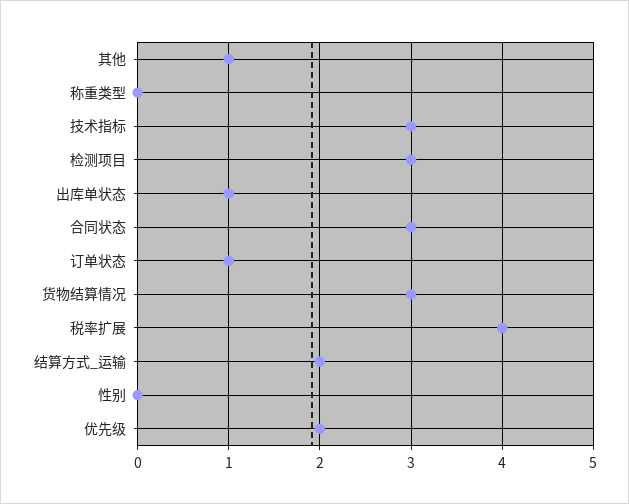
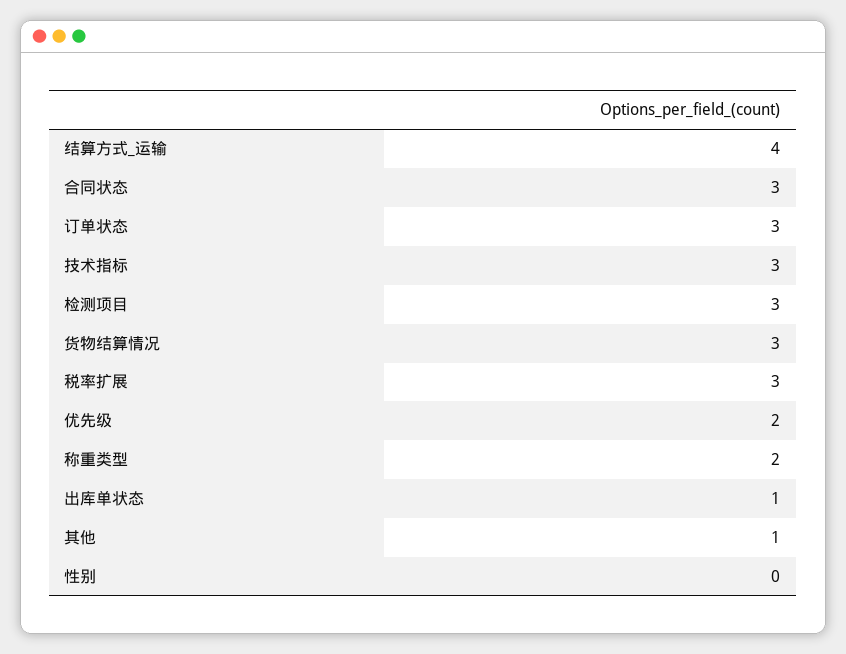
称重类型: 0 -> 2
订单状态: 1 -> 3
税率扩展: 4 -> 3
结算方式_运输: 2 -> 4

